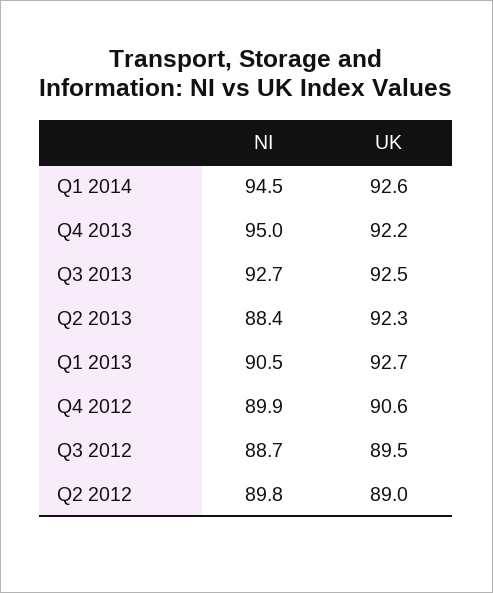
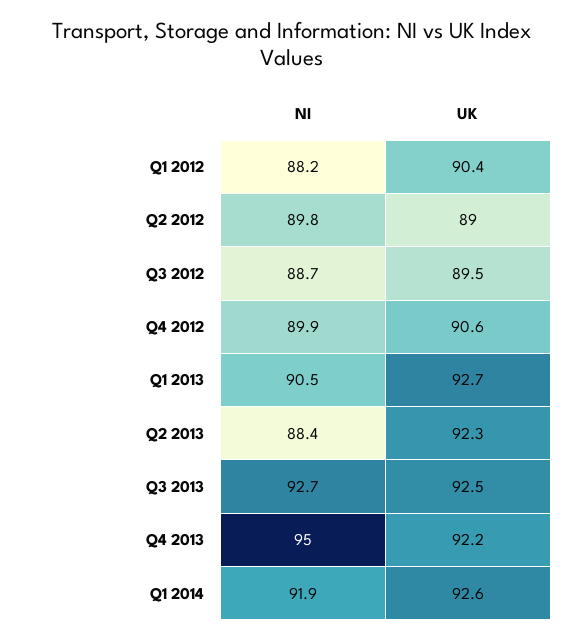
NI, Q1 2014: 94.5 -> 91.9
NI, Q1 2012: none -> 88.2
UK, Q1 2012: none -> 90.4

